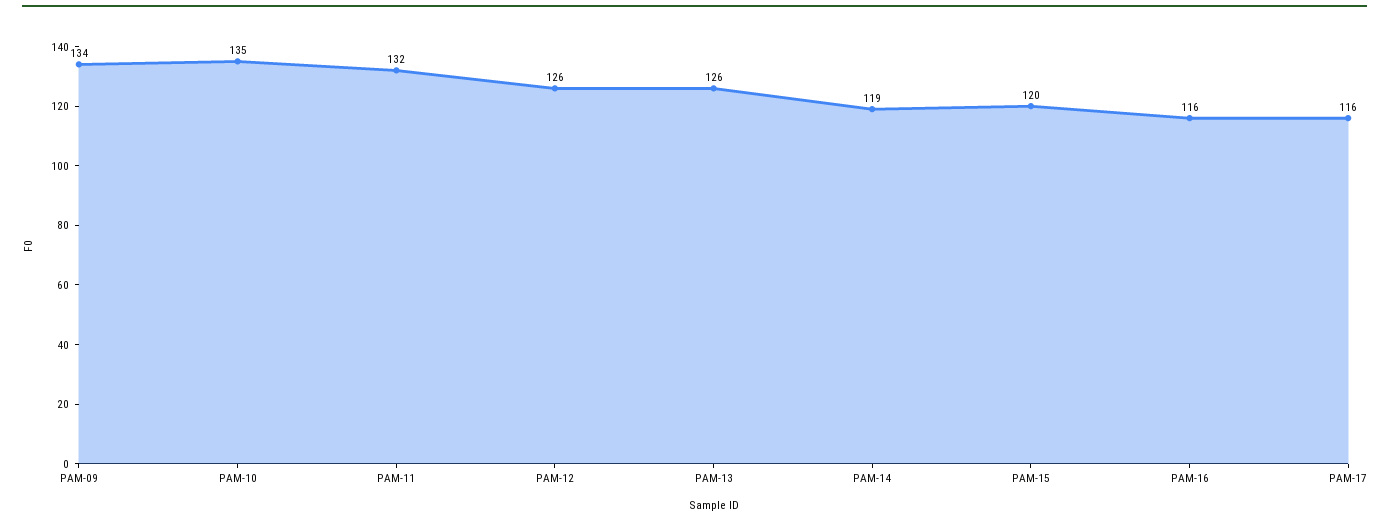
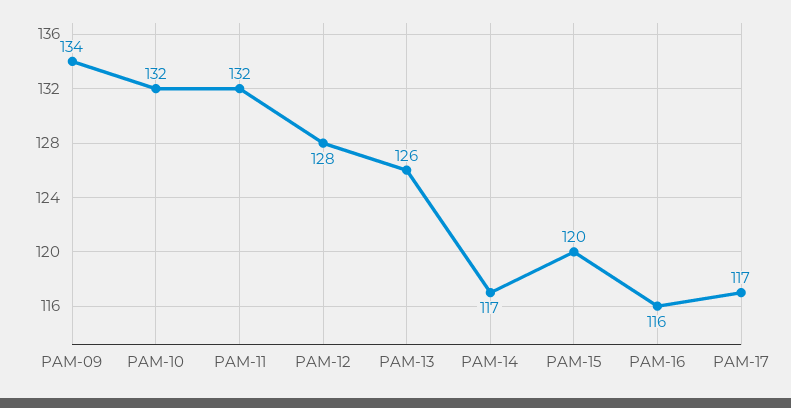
PAM-10: 135 -> 132
PAM-12: 126 -> 128
PAM-14: 119 -> 117
PAM-17: 116 -> 117

